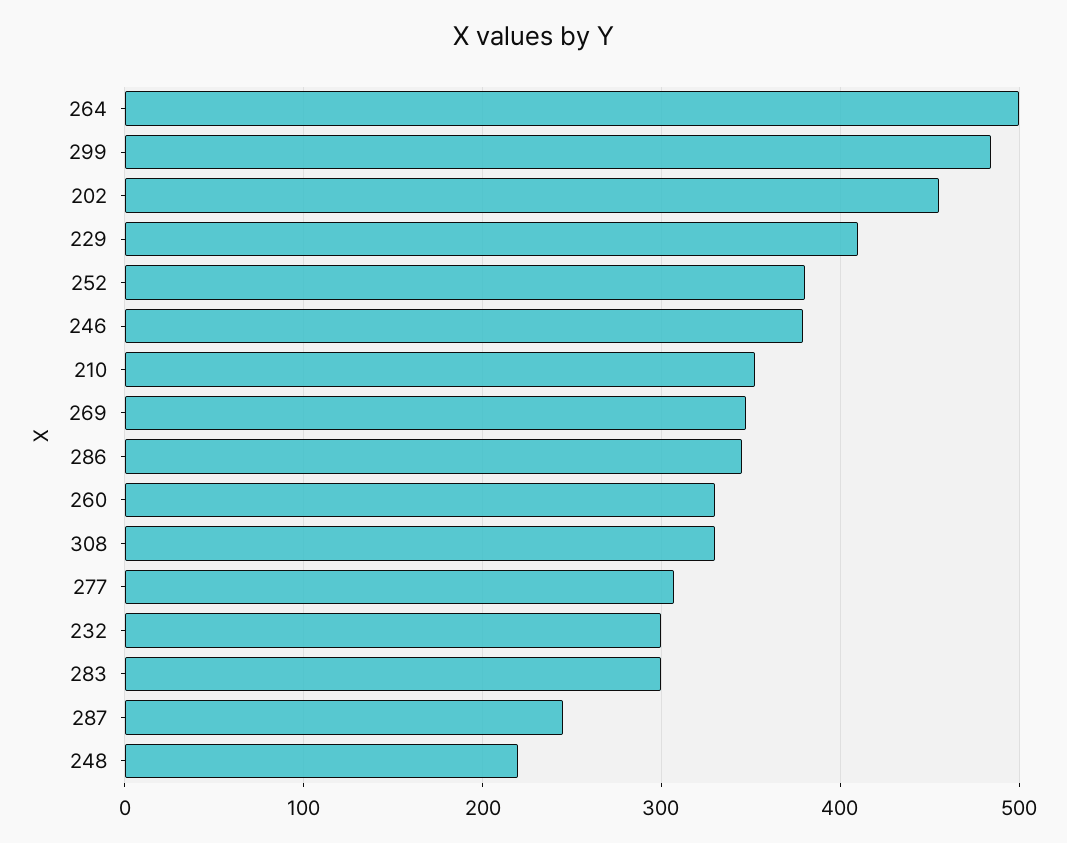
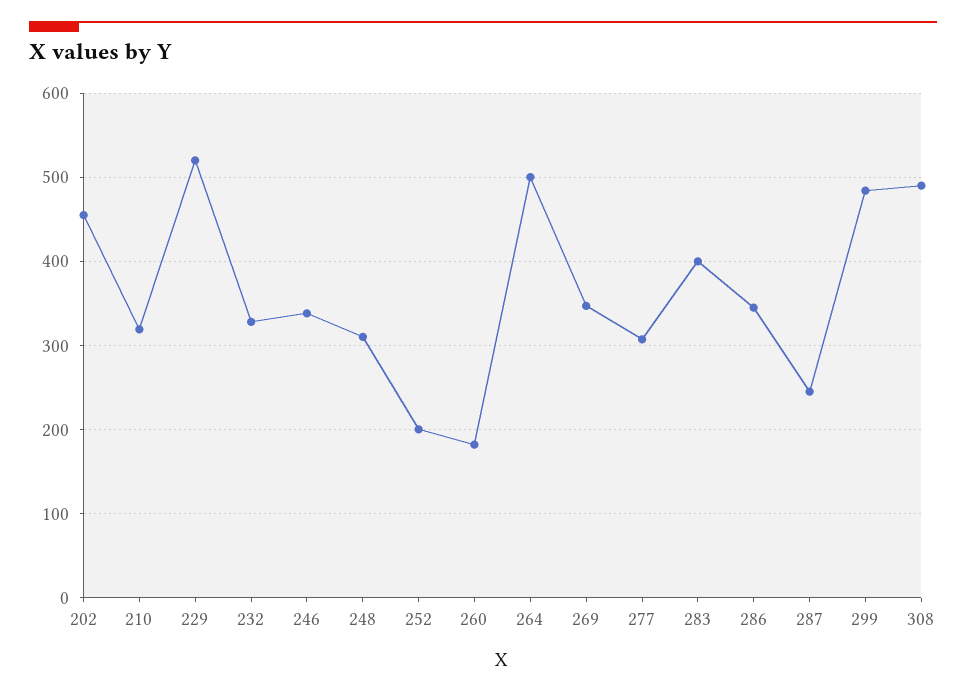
229: 410 -> 520
252: 380 -> 200
246: 380 -> 340
210: 350 -> 320
260: 330 -> 180
308: 330 -> 490
232: 300 -> 330
283: 300 -> 400
248: 220 -> 310

